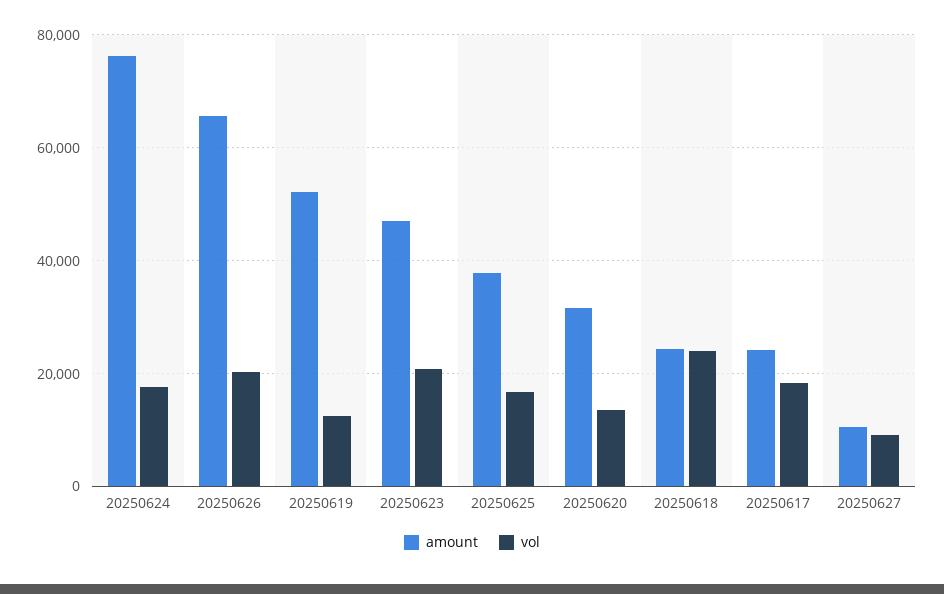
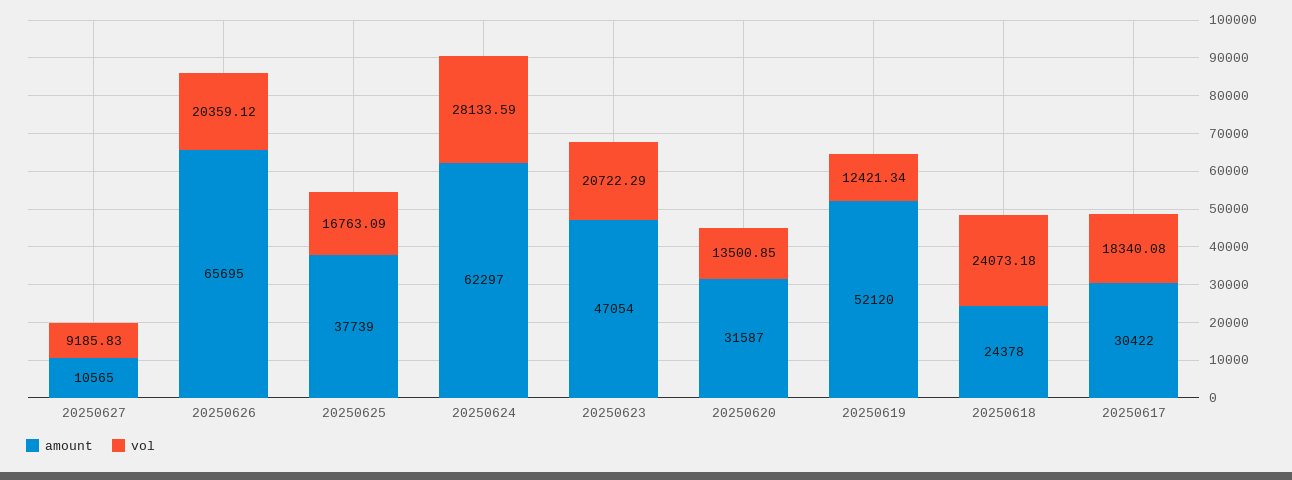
amount, 20250624: 76000 -> 62297
vol, 20250624: 18000 -> 28133.59
amount, 20250617: 24000 -> 30422

